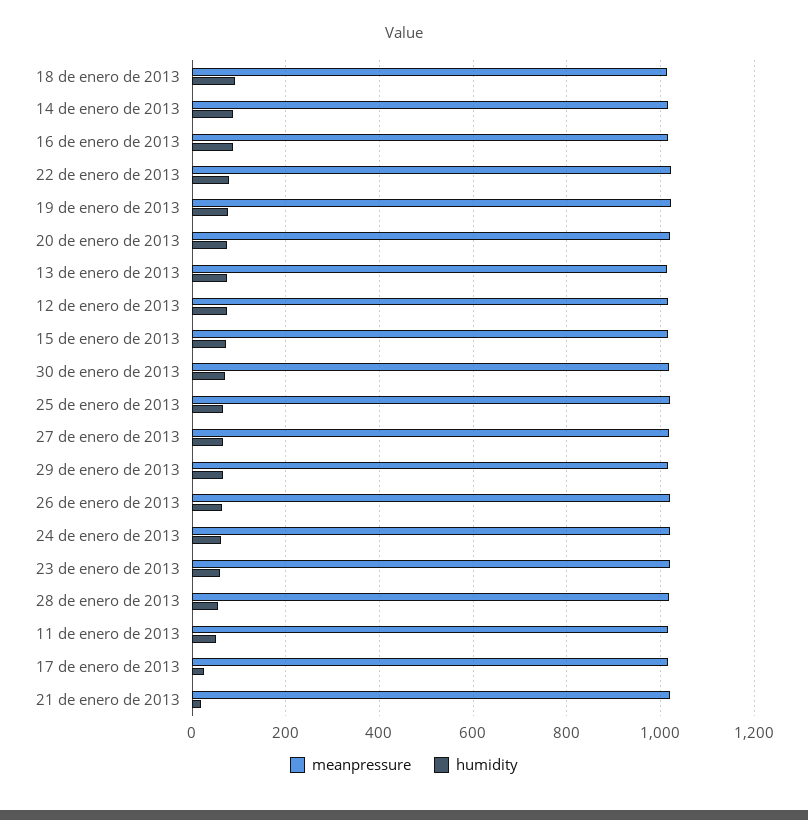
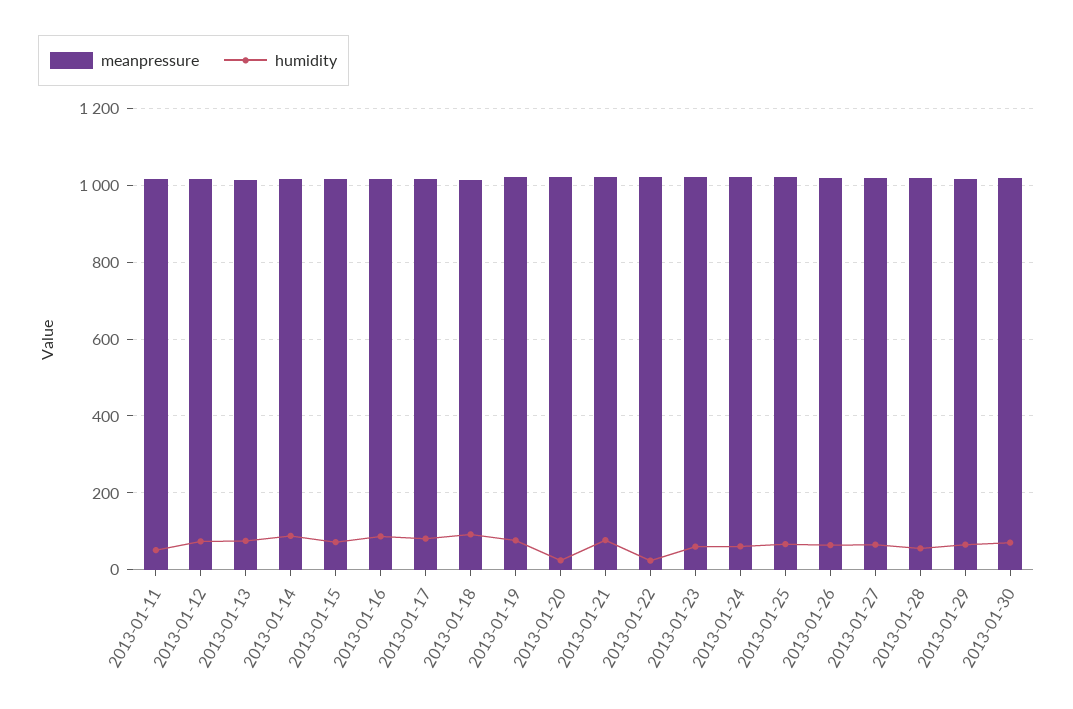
humidity, 22 de enero de 2013: 80 -> 20
humidity, 20 de enero de 2013: 80 -> 20
humidity, 17 de enero de 2013: 20 -> 80
humidity, 21 de enero de 2013: 20 -> 80

